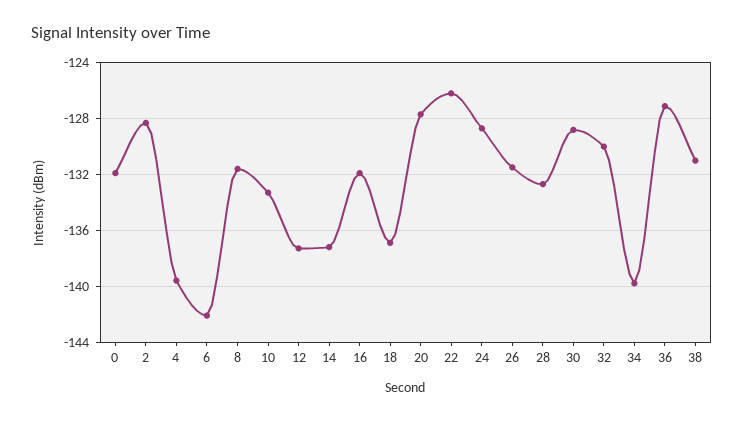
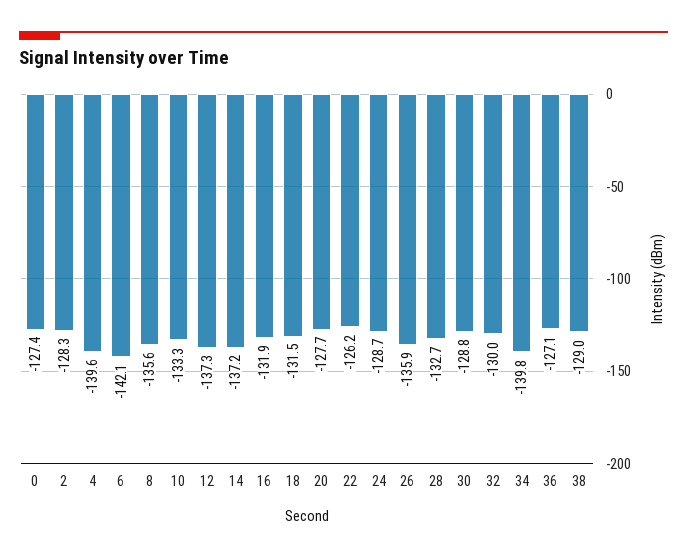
0: -132 -> -127.4
8: -131.5 -> -135.6
18: -137 -> -131.5
26: -131.5 -> -135.9
38: -131 -> -129

